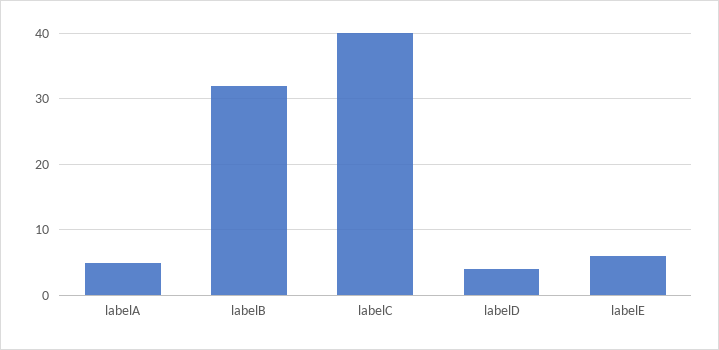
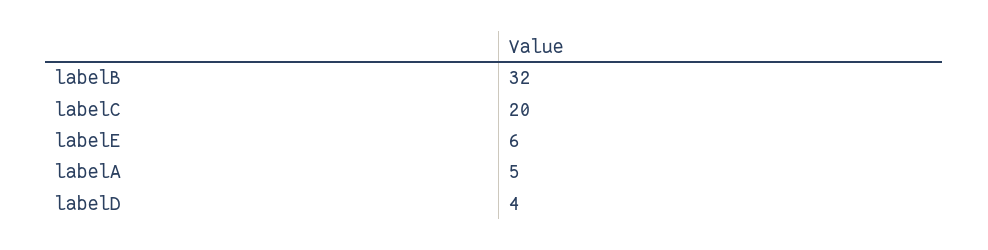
labelC: 40 -> 20

